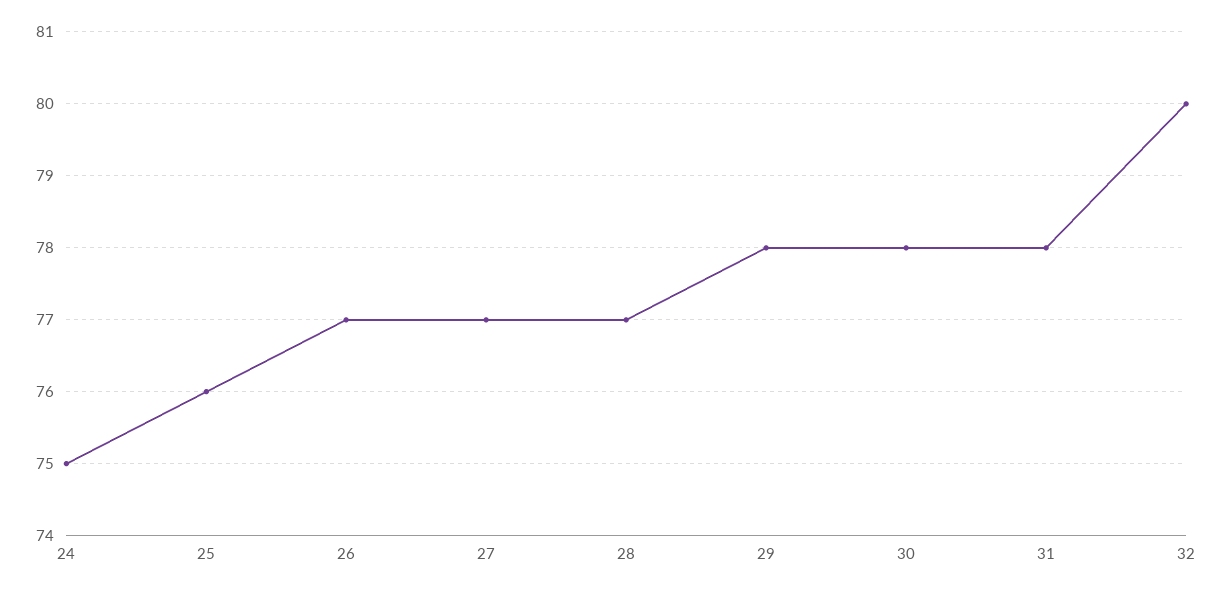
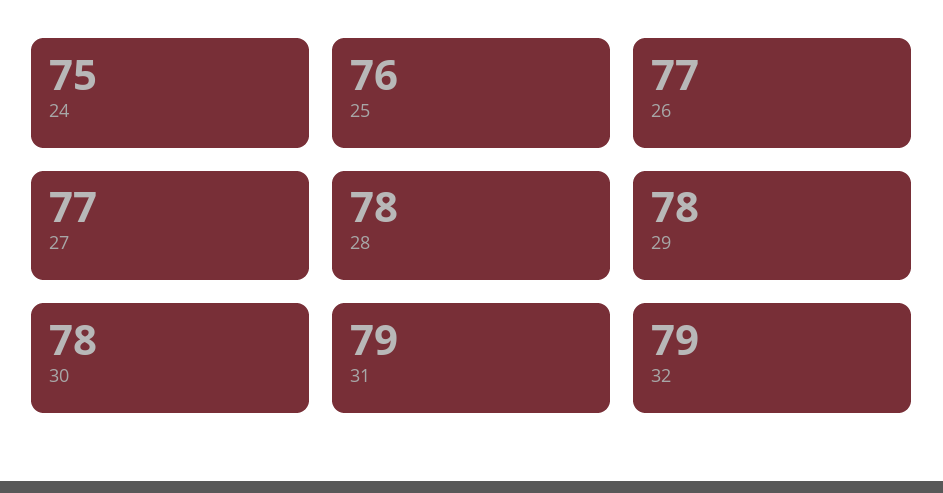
28: 77 -> 78
31: 78 -> 79
32: 80 -> 79

